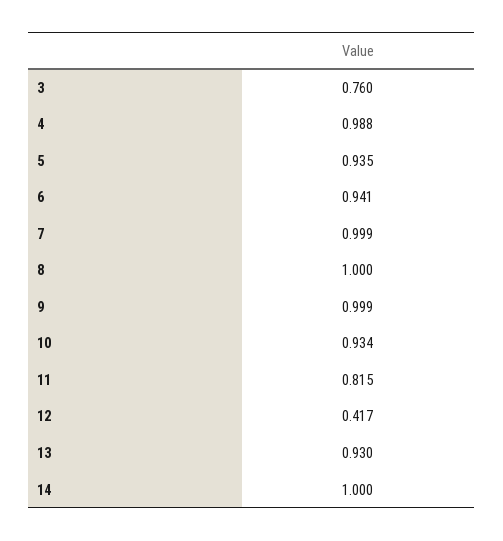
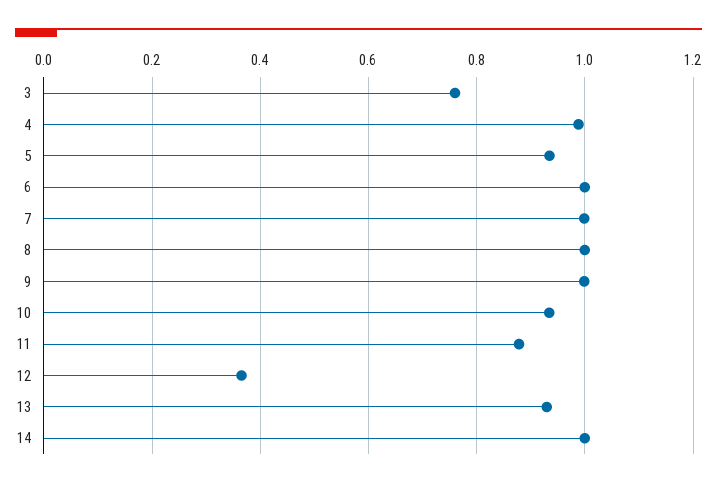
6: 0.941 -> 1
11: 0.815 -> 0.88
12: 0.417 -> 0.36

